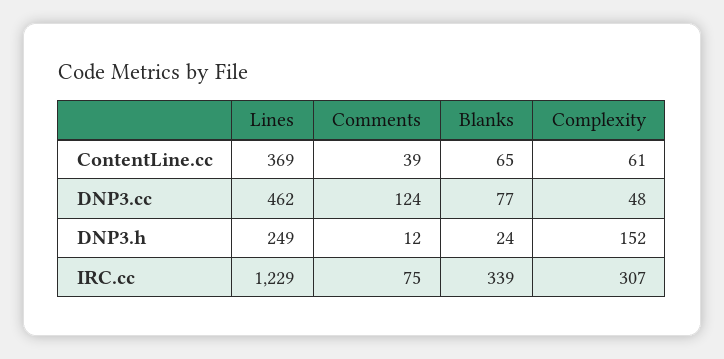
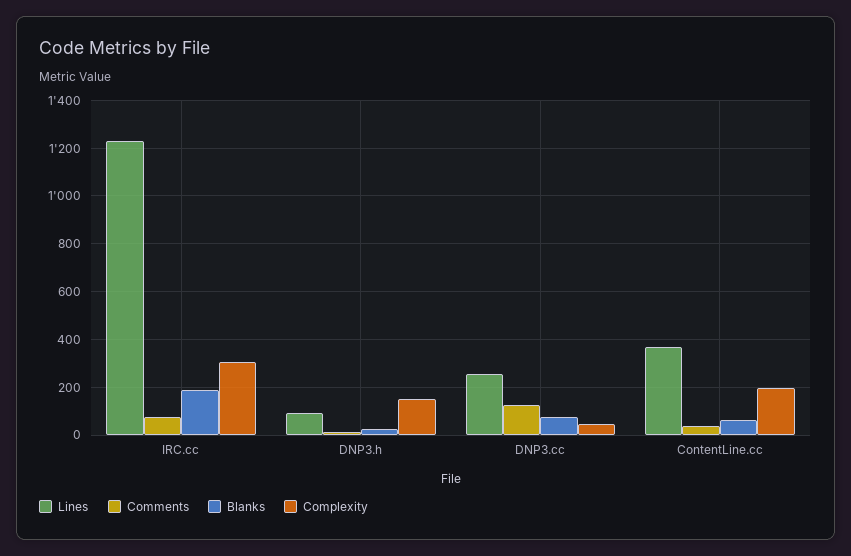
Complexity, ContentLine.cc: 61 -> 200
Lines, DNP3.cc: 462 -> 250
Lines, DNP3.h: 249 -> 100
Blanks, IRC.cc: 339 -> 200

